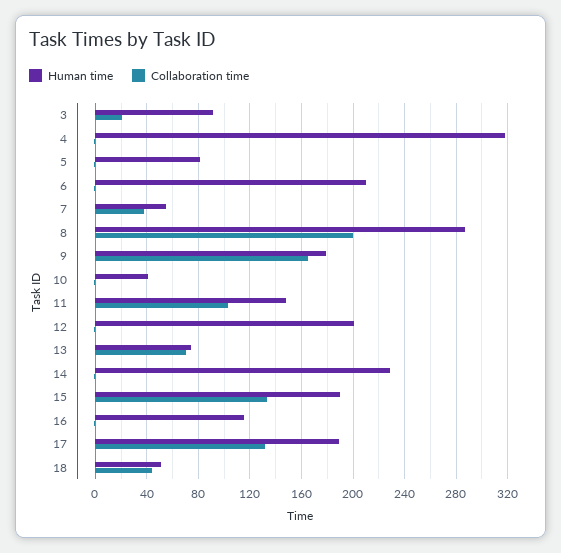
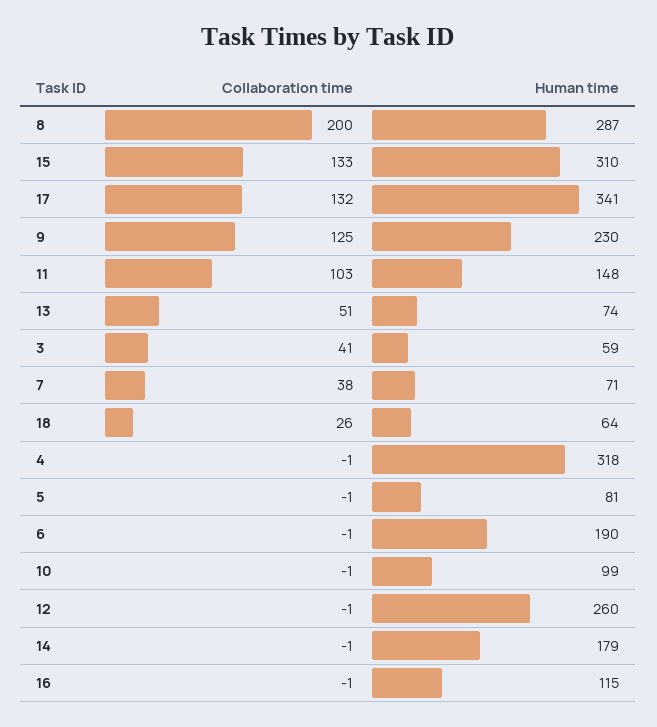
Human time, 3: 90 -> 59
Collaboration time, 3: 20 -> 41
Human time, 6: 210 -> 190
Human time, 7: 55 -> 71
Human time, 9: 180 -> 230
Collaboration time, 9: 165 -> 125
Human time, 10: 40 -> 99
Human time, 12: 200 -> 260
Collaboration time, 13: 70 -> 51
Human time, 14: 230 -> 179
Human time, 15: 190 -> 310
Human time, 17: 190 -> 341
Human time, 18: 50 -> 64
Collaboration time, 18: 45 -> 26

